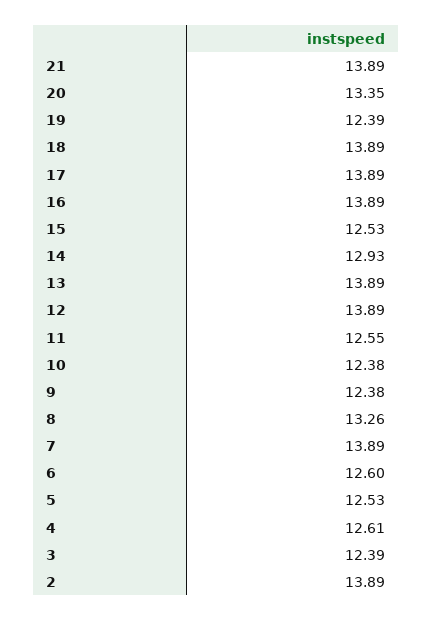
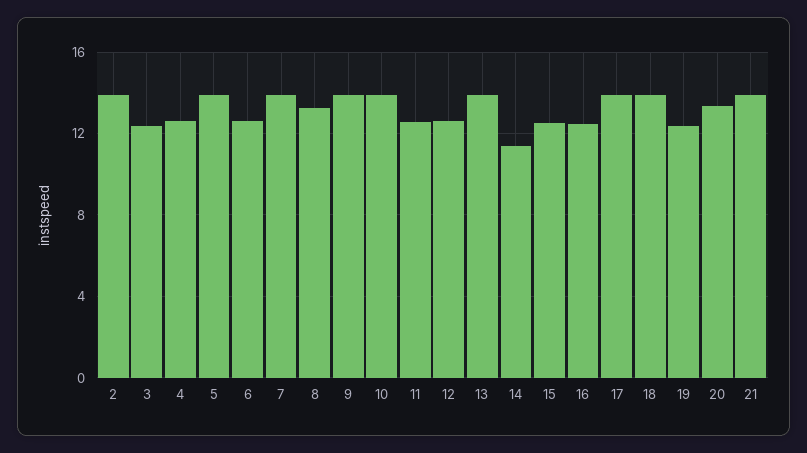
16: 13.89 -> 12.5
14: 12.93 -> 11.5
12: 13.89 -> 12.5
10: 12.38 -> 14
9: 12.38 -> 14
5: 12.53 -> 14

